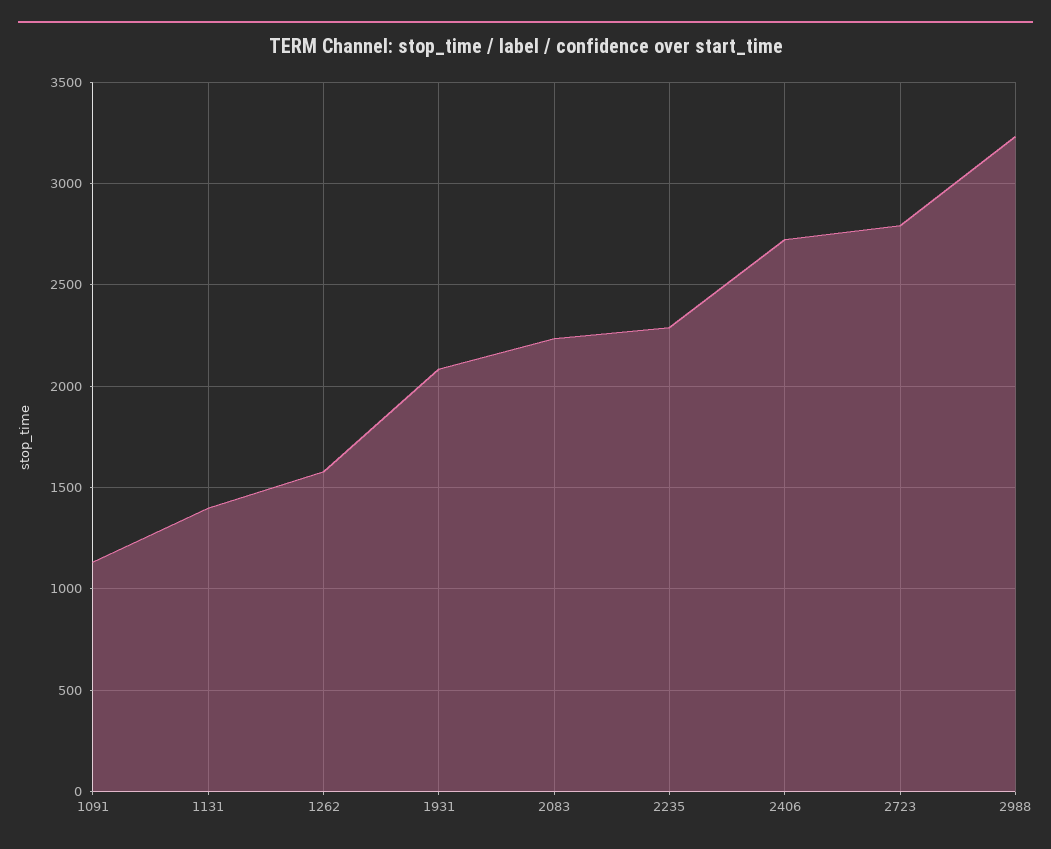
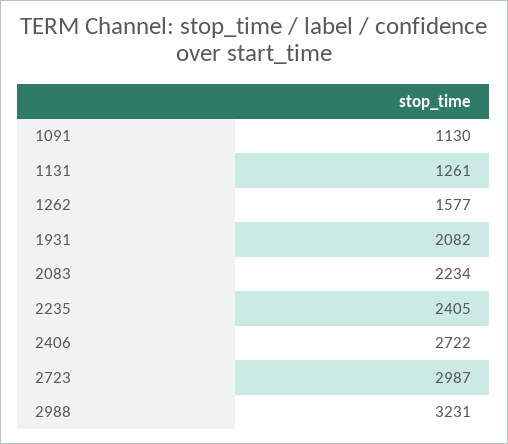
1131: 1400 -> 1261
2235: 2300 -> 2405
2723: 2800 -> 2987

